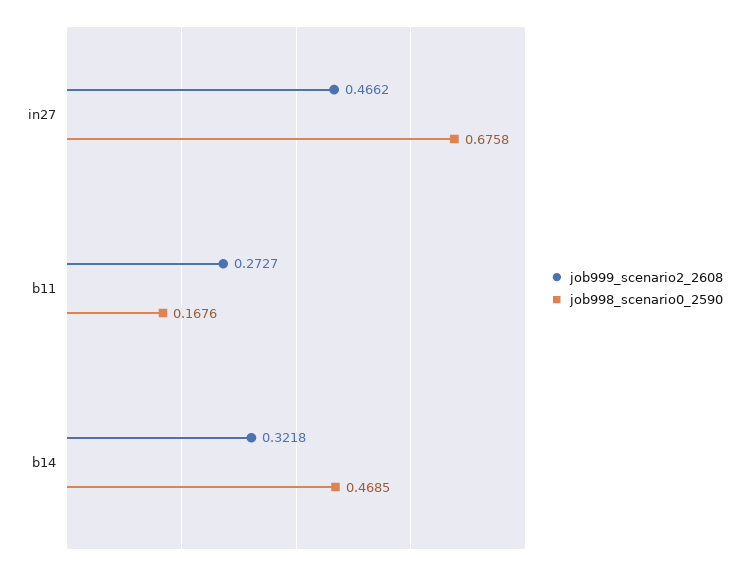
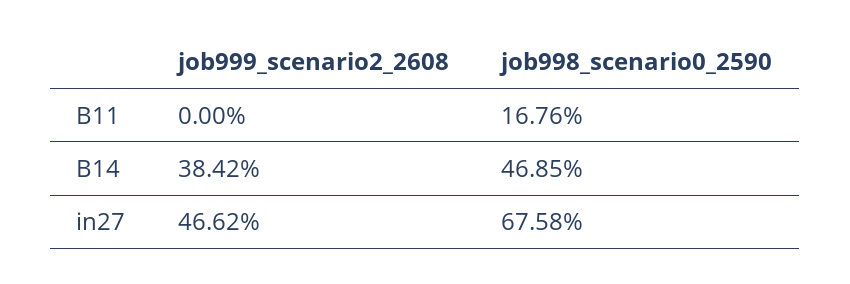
job999_scenario2_2608, b11: 0.2727 -> 0
job999_scenario2_2608, b14: 0.3218 -> 0.3842

